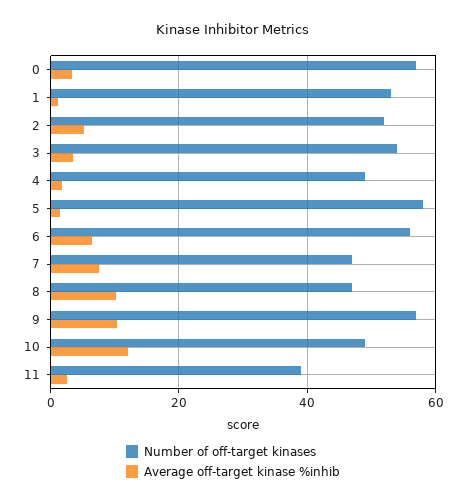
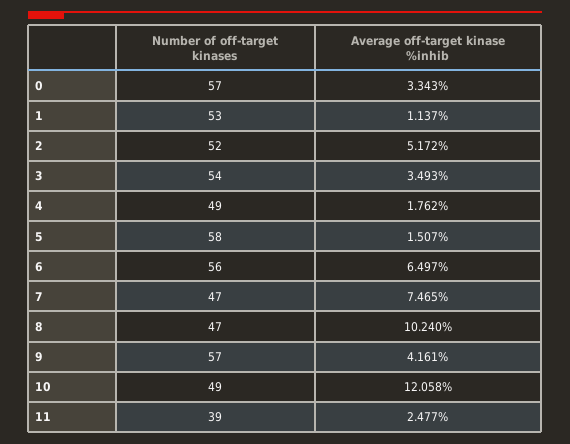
Average off-target kinase %inhib, 9: 10 -> 4.161

